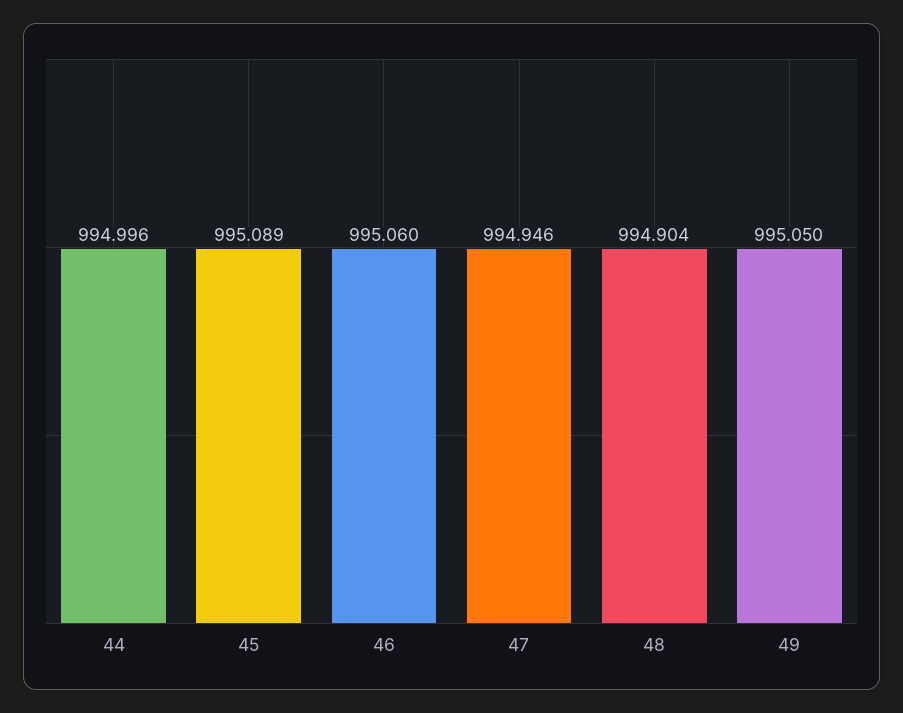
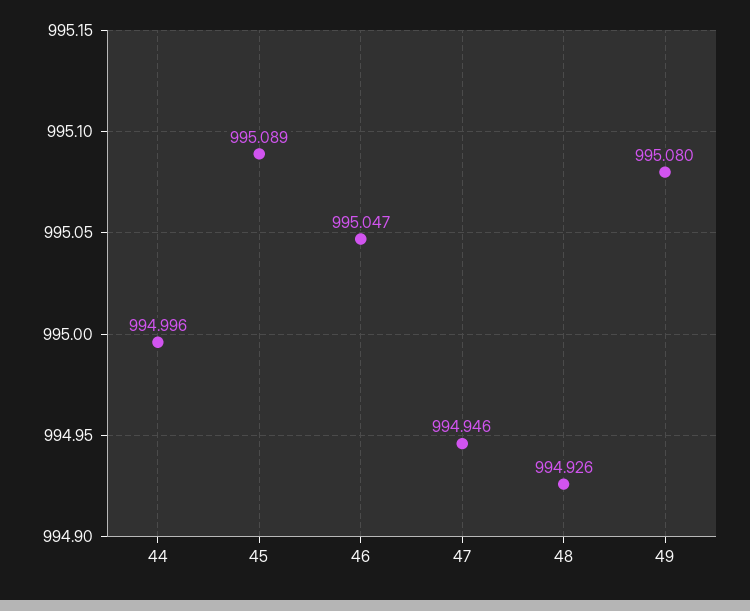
46: 995.06 -> 995.047
48: 994.904 -> 994.926
49: 995.05 -> 995.08

